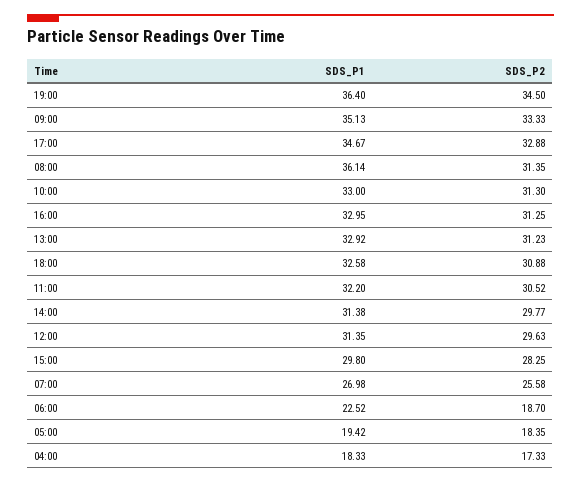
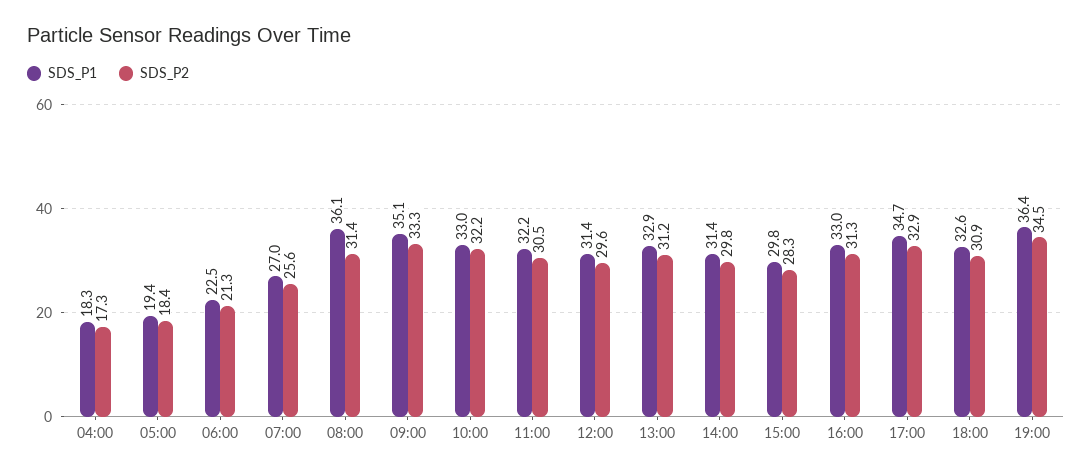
SDS_P2, 10:00: 31.3 -> 32.2
SDS_P2, 06:00: 18.7 -> 21.3

